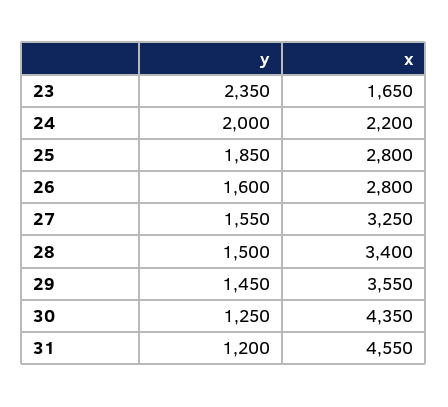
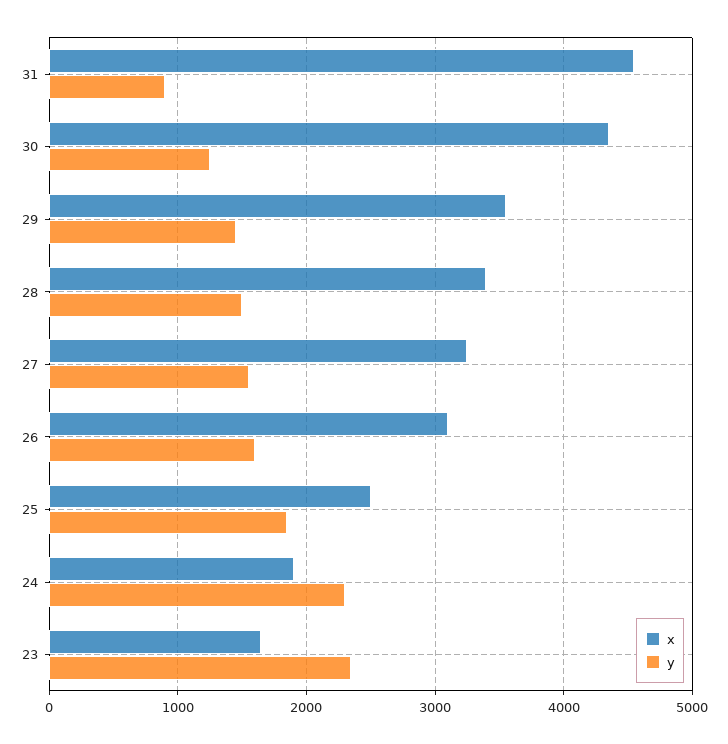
y, 24: 2000 -> 2300
x, 24: 2200 -> 1900
x, 25: 2800 -> 2500
x, 26: 2800 -> 3100
y, 31: 1200 -> 900

